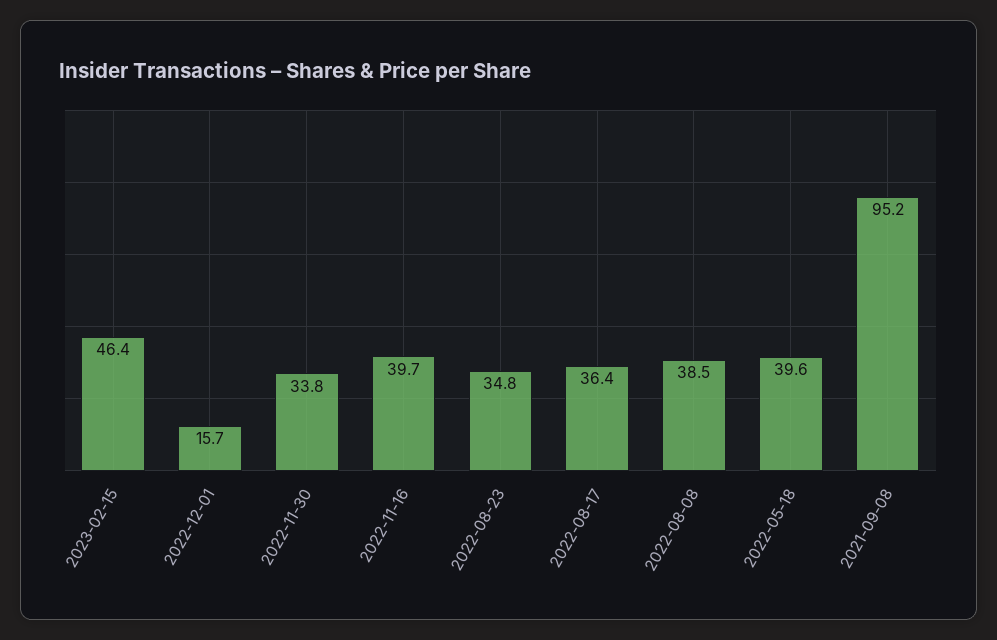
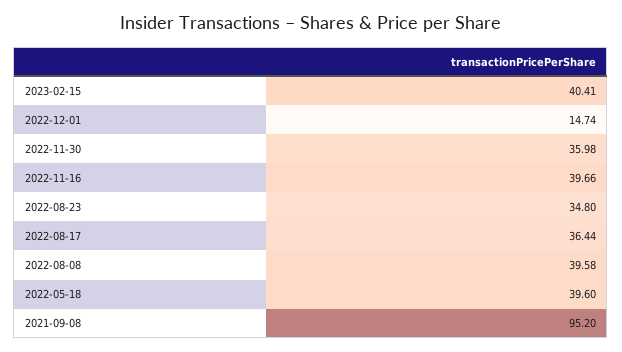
2023-02-15: 46.4 -> 40.41
2022-12-01: 15.7 -> 14.74
2022-11-30: 33.8 -> 35.98
2022-08-08: 38.5 -> 39.58

